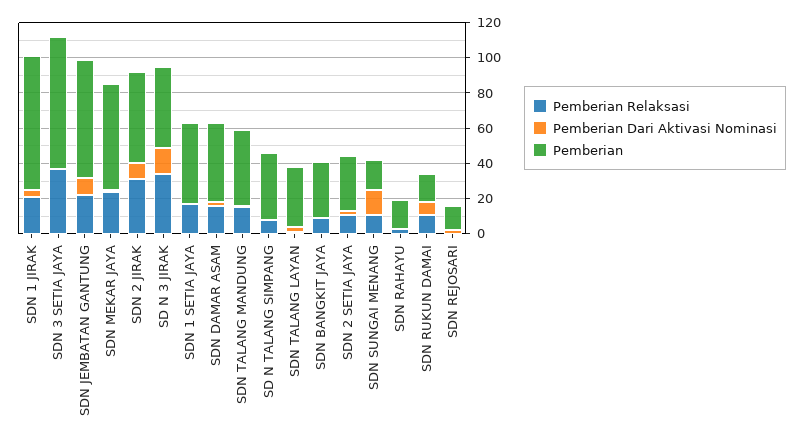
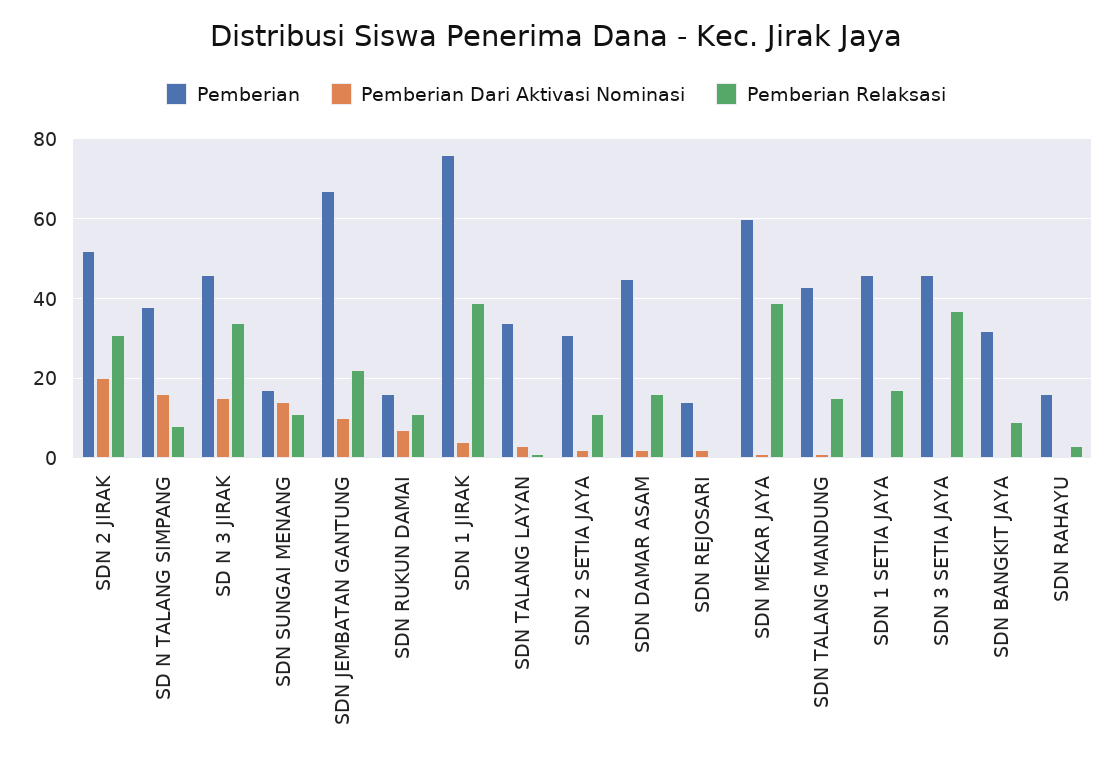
Pemberian Relaksasi, SDN 1 JIRAK: 20 -> 40
Pemberian, SDN 3 SETIA JAYA: 75 -> 45
Pemberian Relaksasi, SDN MEKAR JAYA: 25 -> 40
Pemberian Dari Aktivasi Nominasi, SDN 2 JIRAK: 10 -> 20
Pemberian Dari Aktivasi Nominasi, SD N TALANG SIMPANG: 0 -> 15

